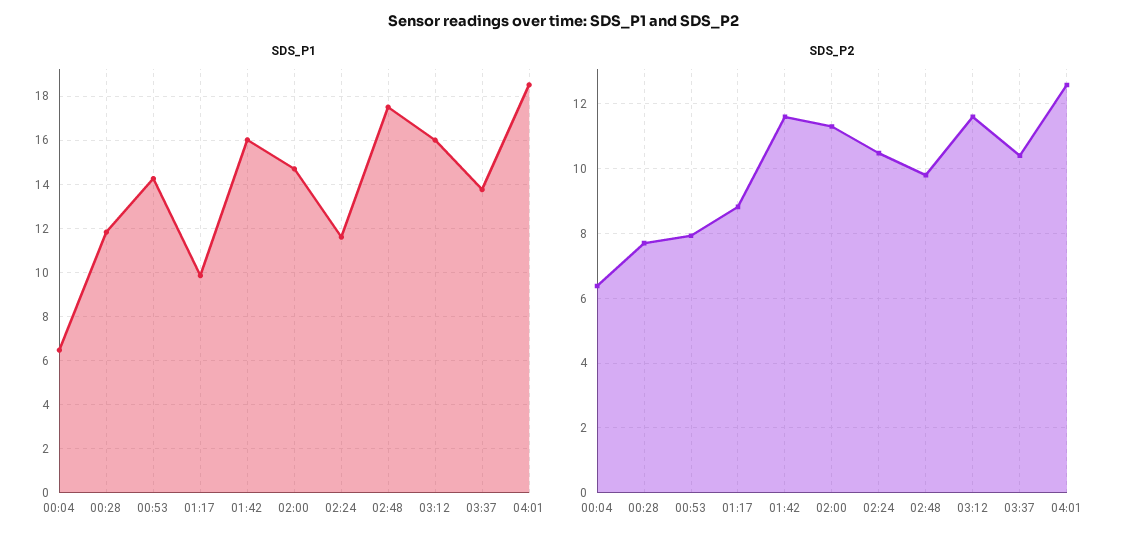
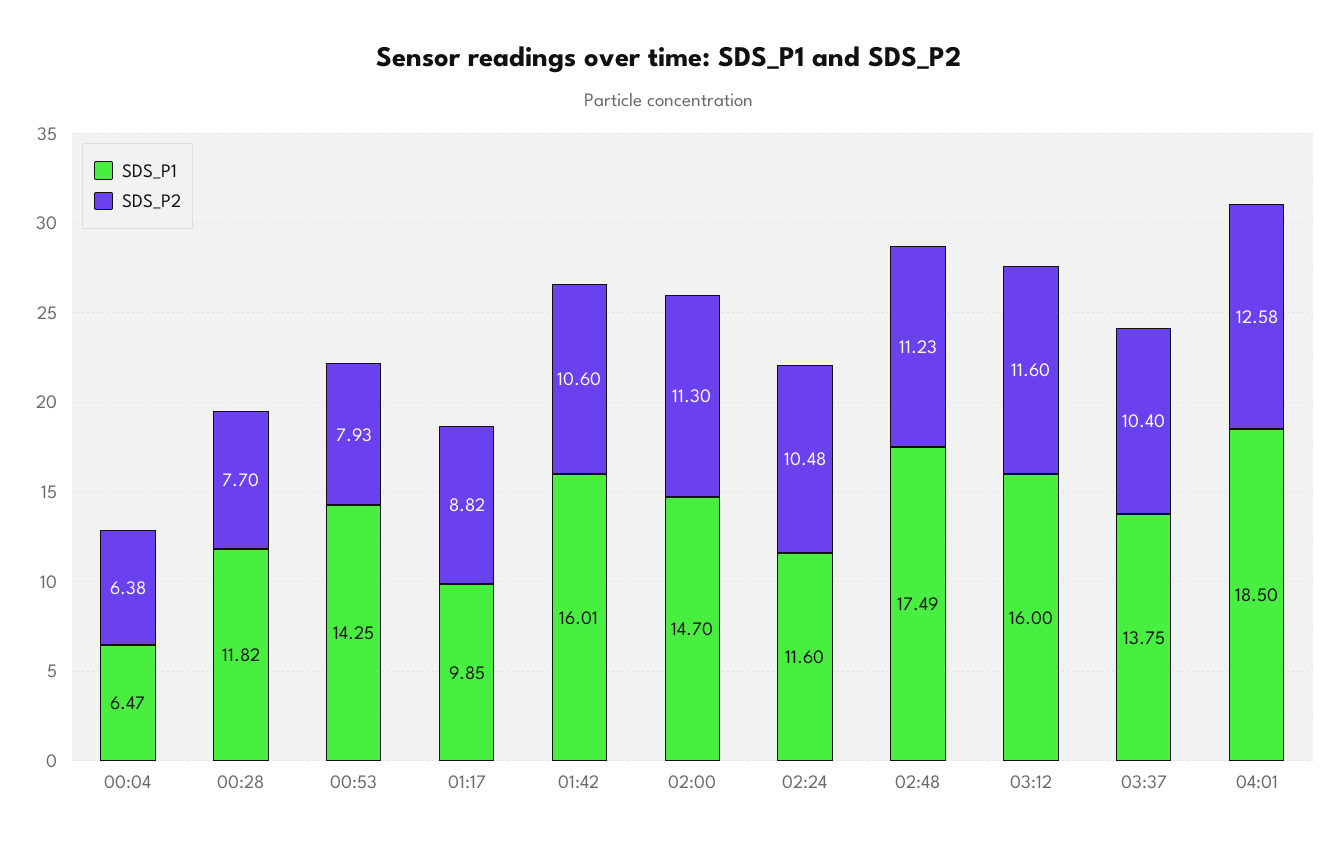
SDS_P2, 01:42: 11.6 -> 10.6
SDS_P2, 02:48: 9.8 -> 11.23

